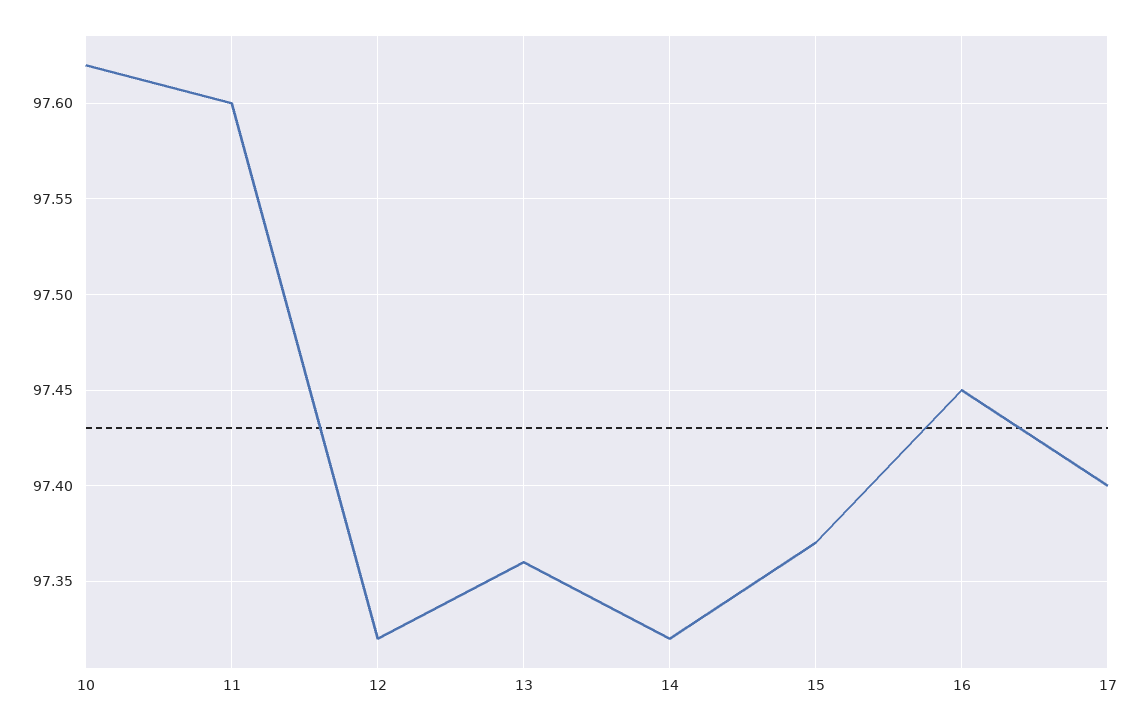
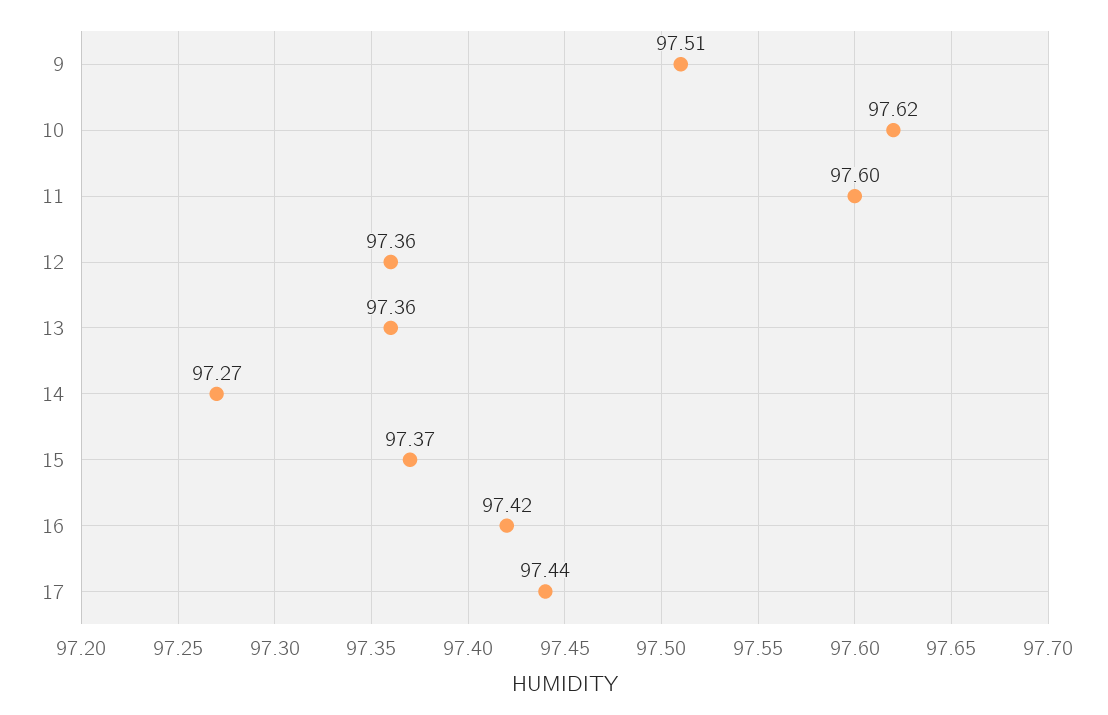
12: 97.32 -> 97.36
14: 97.32 -> 97.27
16: 97.45 -> 97.42
17: 97.4 -> 97.44
9: none -> 97.51

